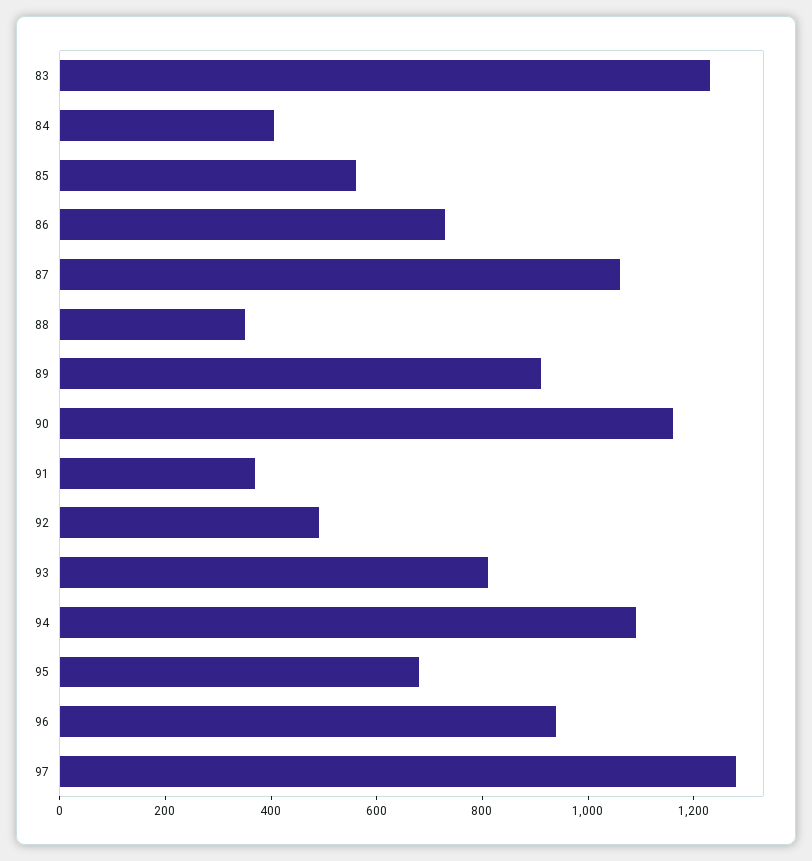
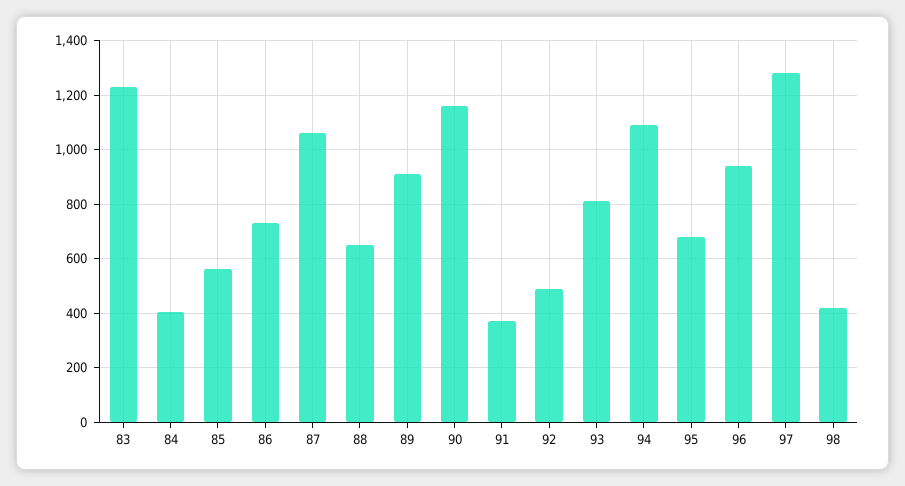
88: 350 -> 650
98: none -> 425

